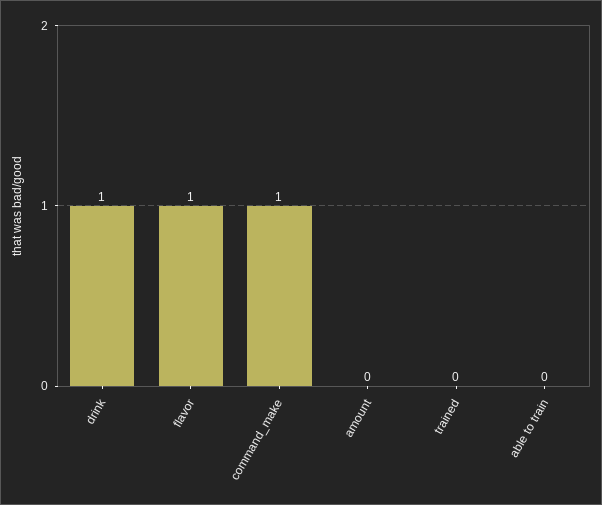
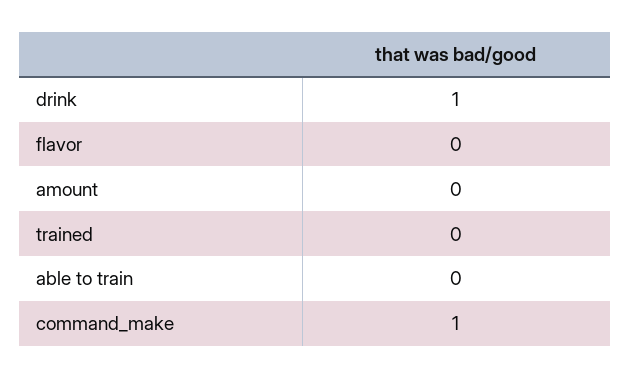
flavor: 1 -> 0

